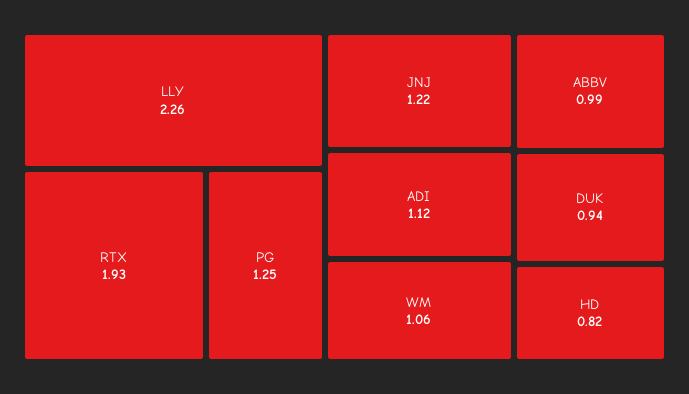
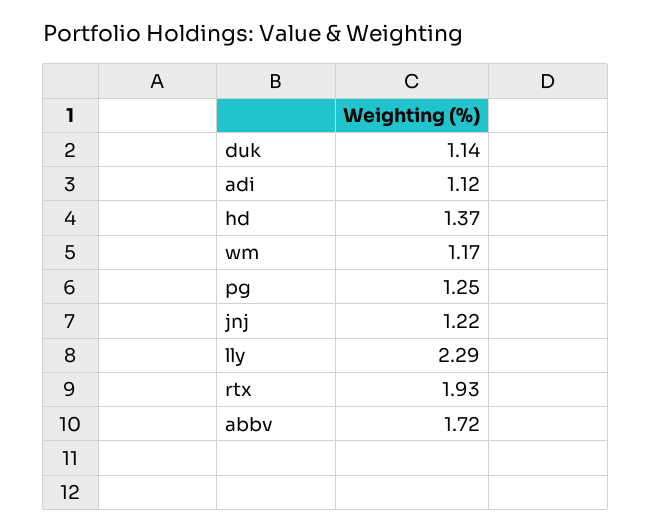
LLY: 2.26 -> 2.29
WM: 1.06 -> 1.17
ABBV: 0.99 -> 1.72
DUK: 0.94 -> 1.14
HD: 0.82 -> 1.37

